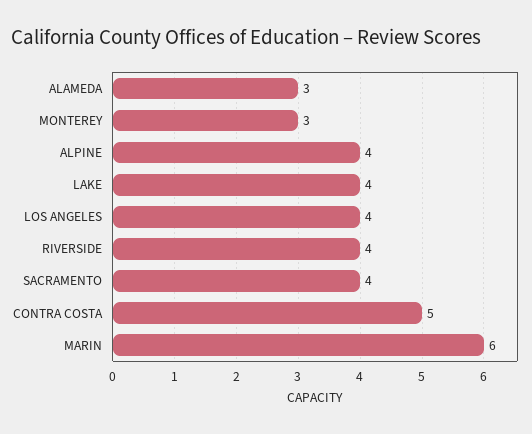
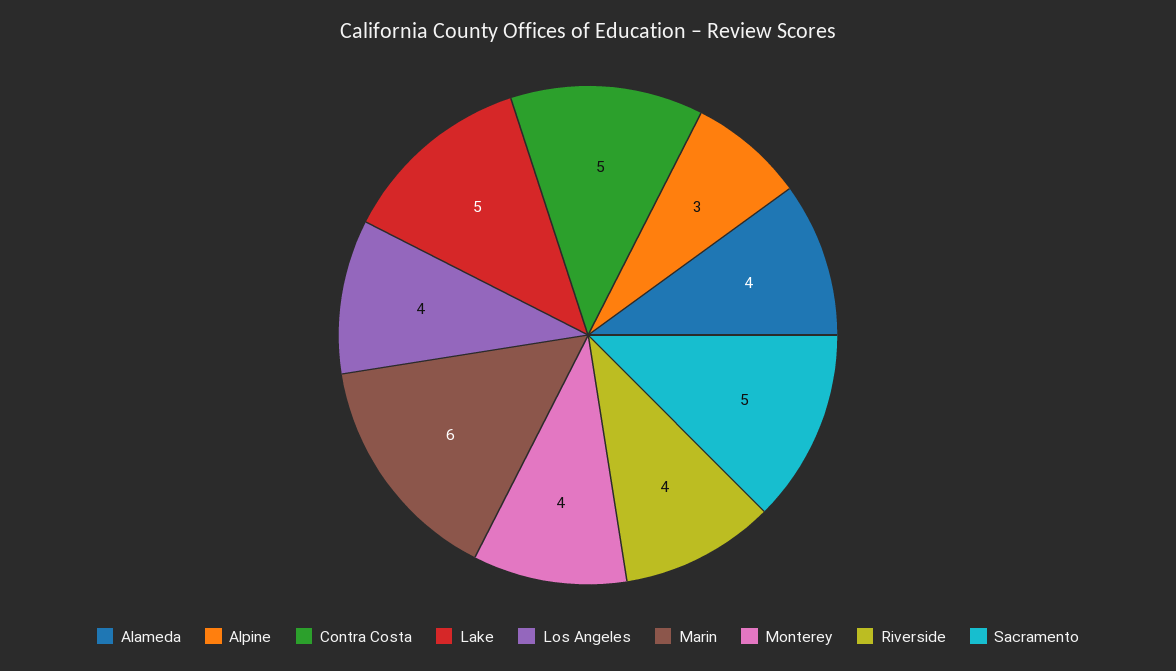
ALAMEDA: 3 -> 4
MONTEREY: 3 -> 4
ALPINE: 4 -> 3
LAKE: 4 -> 5
SACRAMENTO: 4 -> 5

